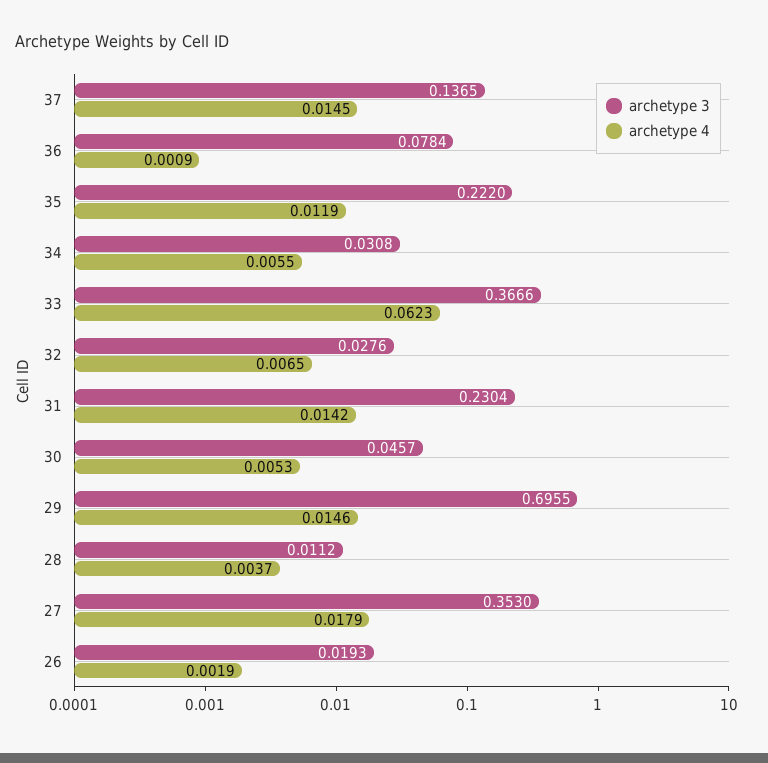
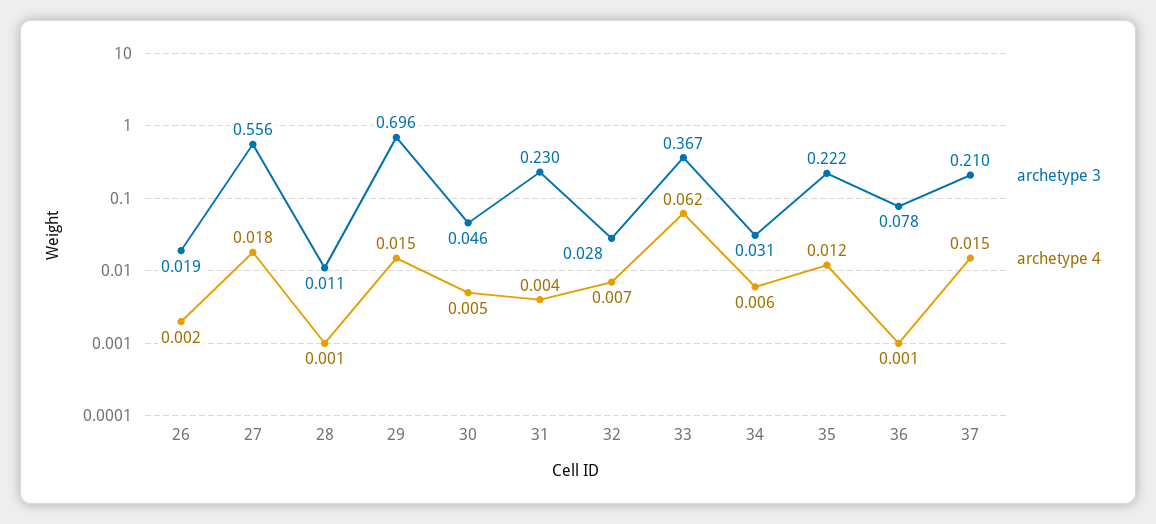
archetype 3, 37: 0.1365 -> 0.21
archetype 4, 31: 0.0142 -> 0.004
archetype 4, 28: 0.0037 -> 0.001
archetype 3, 27: 0.353 -> 0.556

